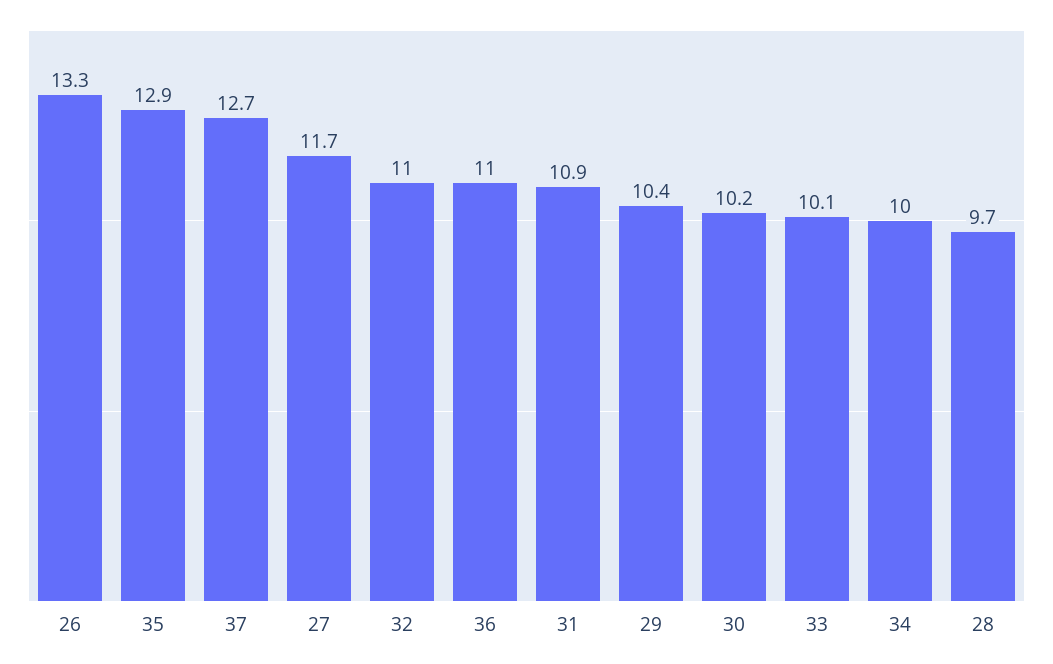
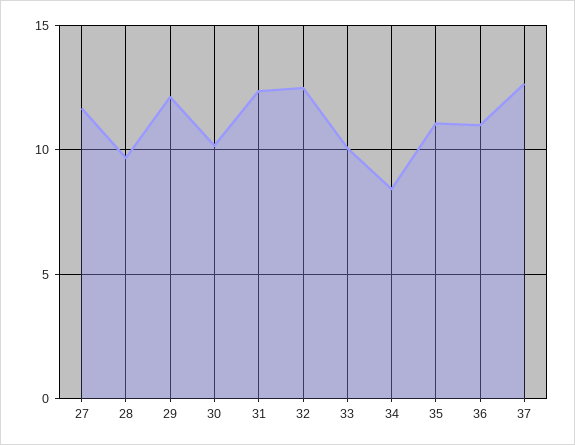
26: 13.3 -> none
35: 12.9 -> 11
32: 11 -> 12.5
31: 10.9 -> 12.5
29: 10.4 -> 12
34: 10 -> 8.5

